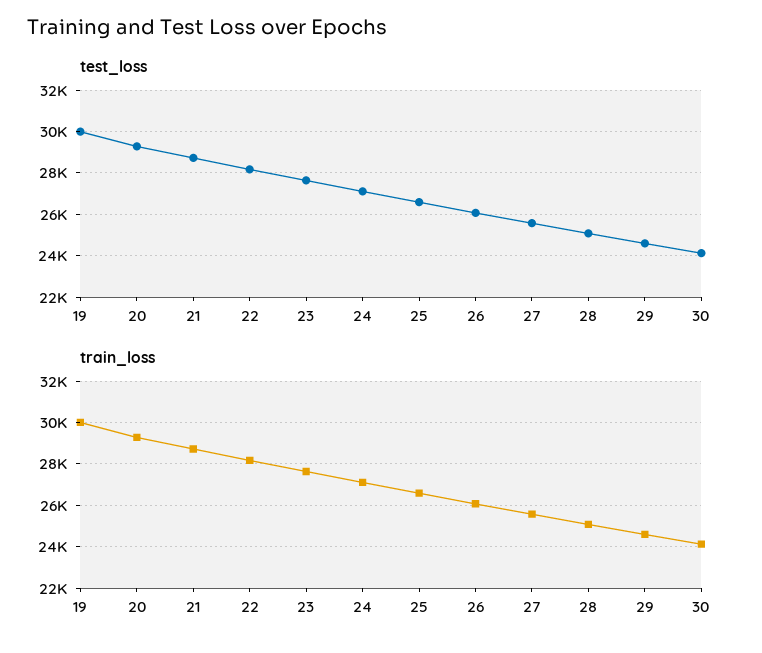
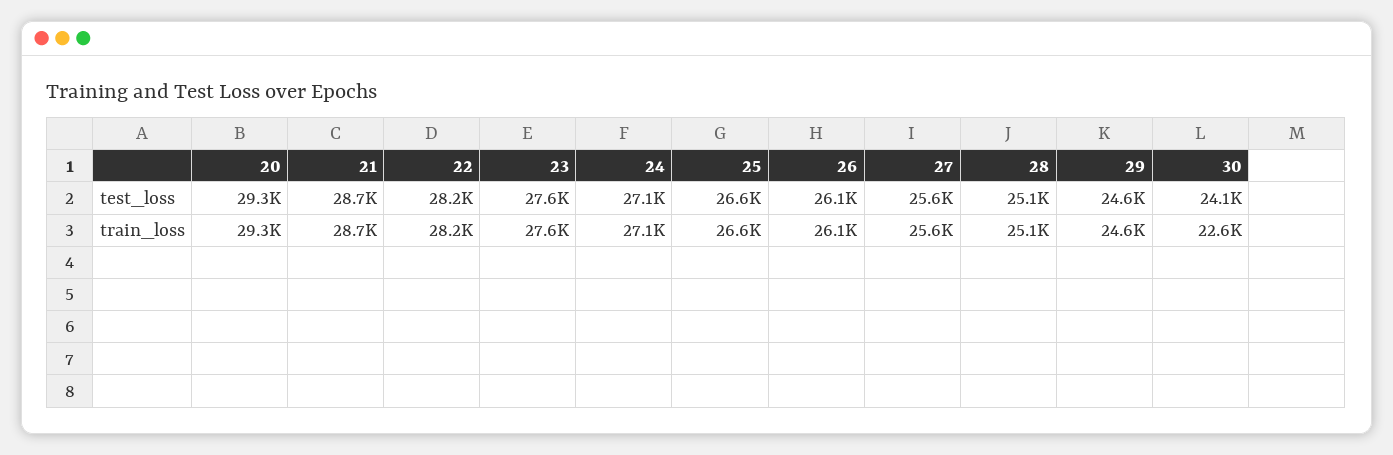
test_loss, 19: 30000 -> none
train_loss, 19: 30000 -> none
train_loss, 30: 24000 -> 22600

